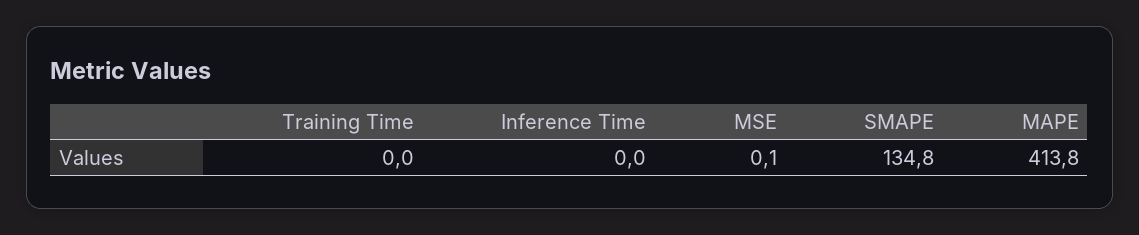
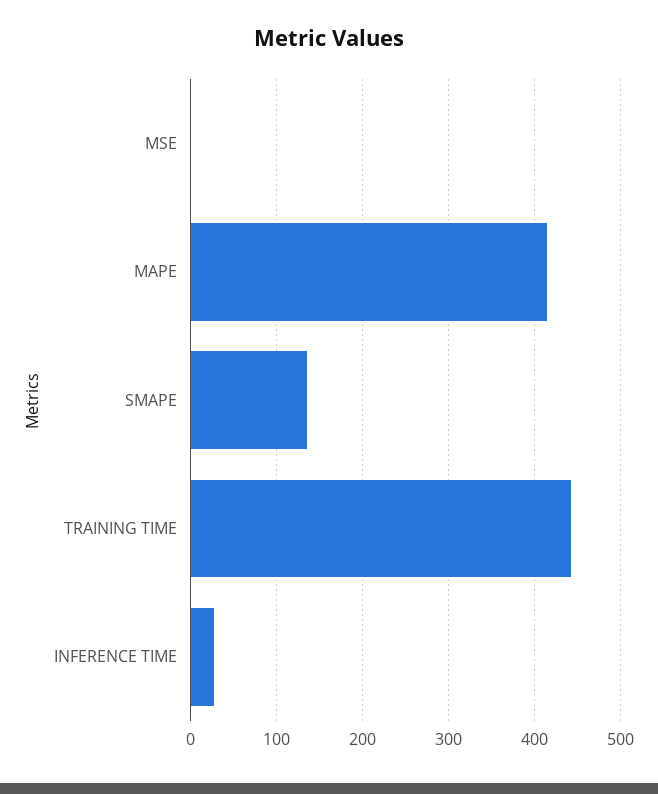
Training Time: 0 -> 440
Inference Time: 0 -> 30

